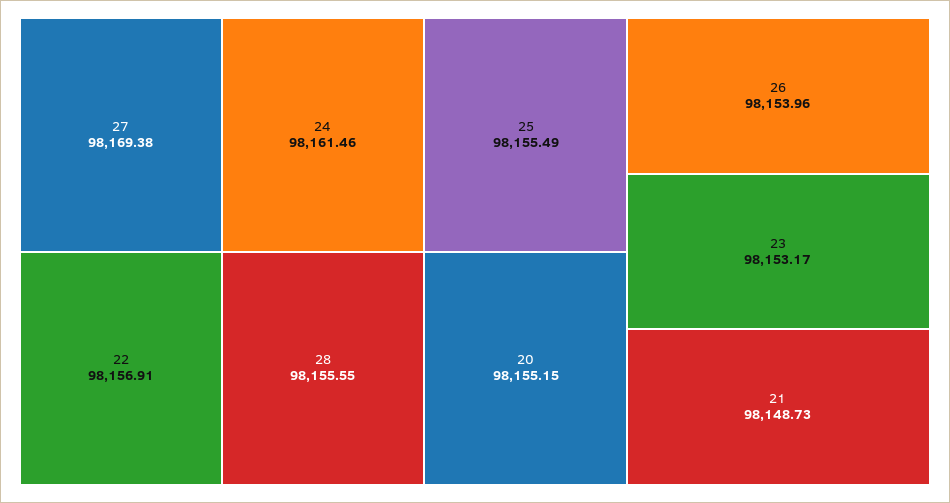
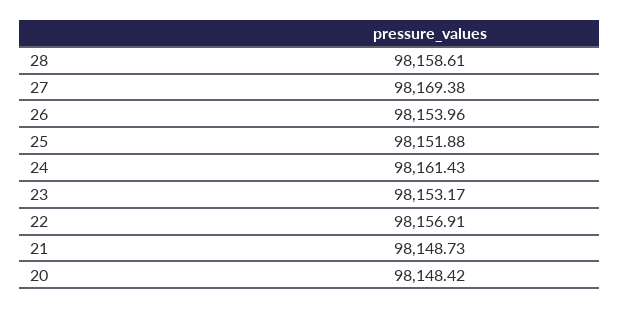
24: 98161.46 -> 98161.43
28: 98155.55 -> 98158.61
25: 98155.49 -> 98151.88
20: 98155.15 -> 98148.42

